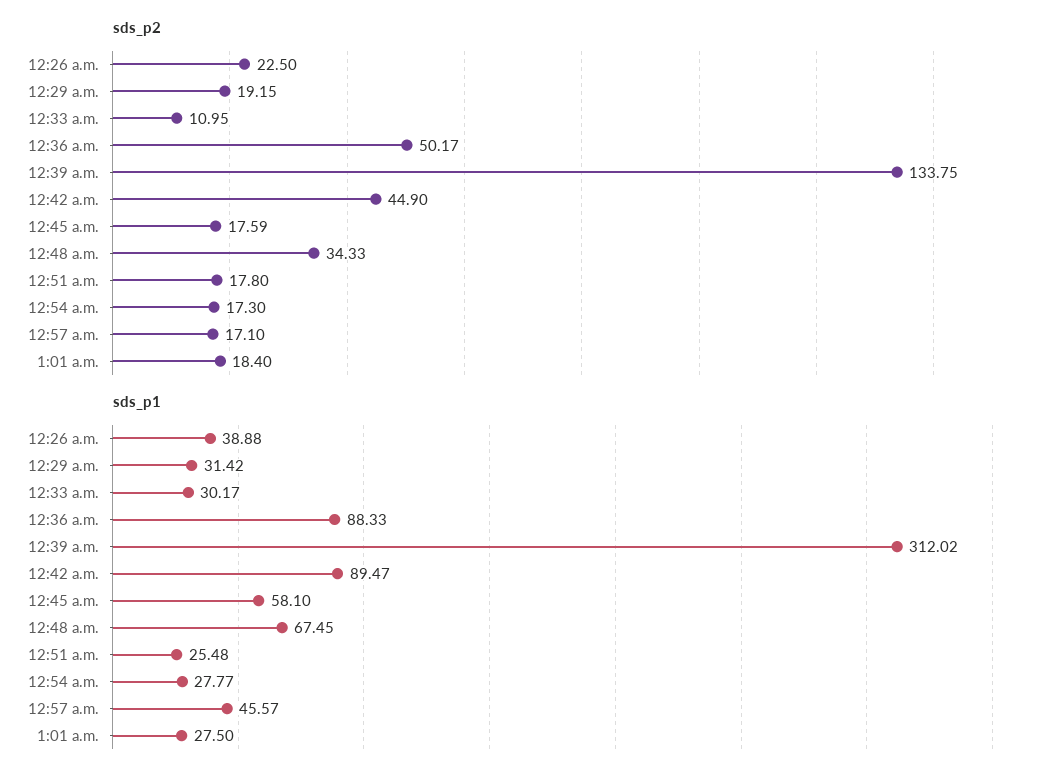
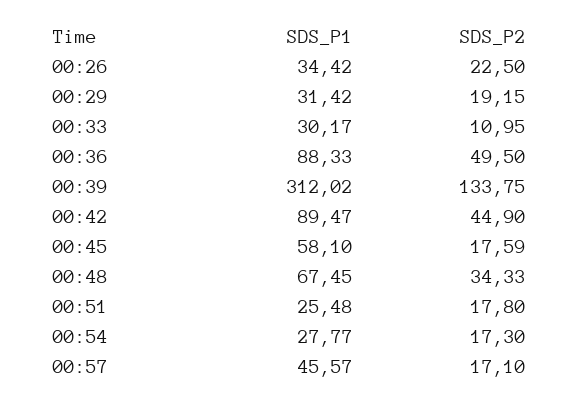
sds_p2, 12:36 a.m.: 50.17 -> 49.5
sds_p2, 1:01 a.m.: 18.4 -> none
sds_p1, 12:26 a.m.: 38.88 -> 34.42
sds_p1, 1:01 a.m.: 27.5 -> none

